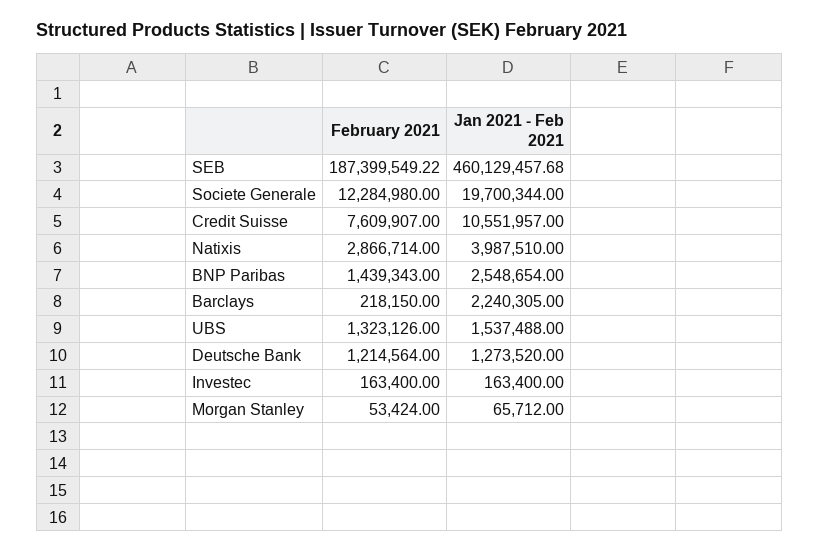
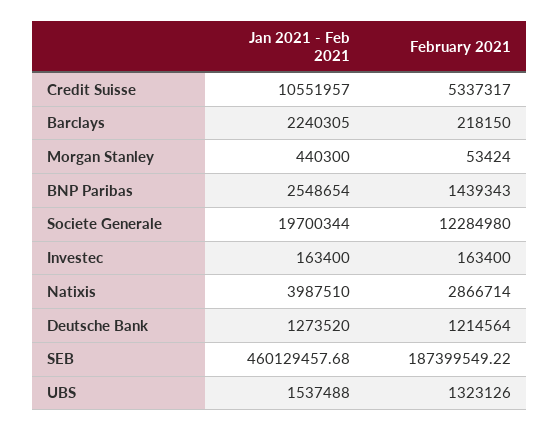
February 2021, Credit Suisse: 7609907 -> 5337317
Jan 2021 - Feb 2021, Morgan Stanley: 65712 -> 440300

